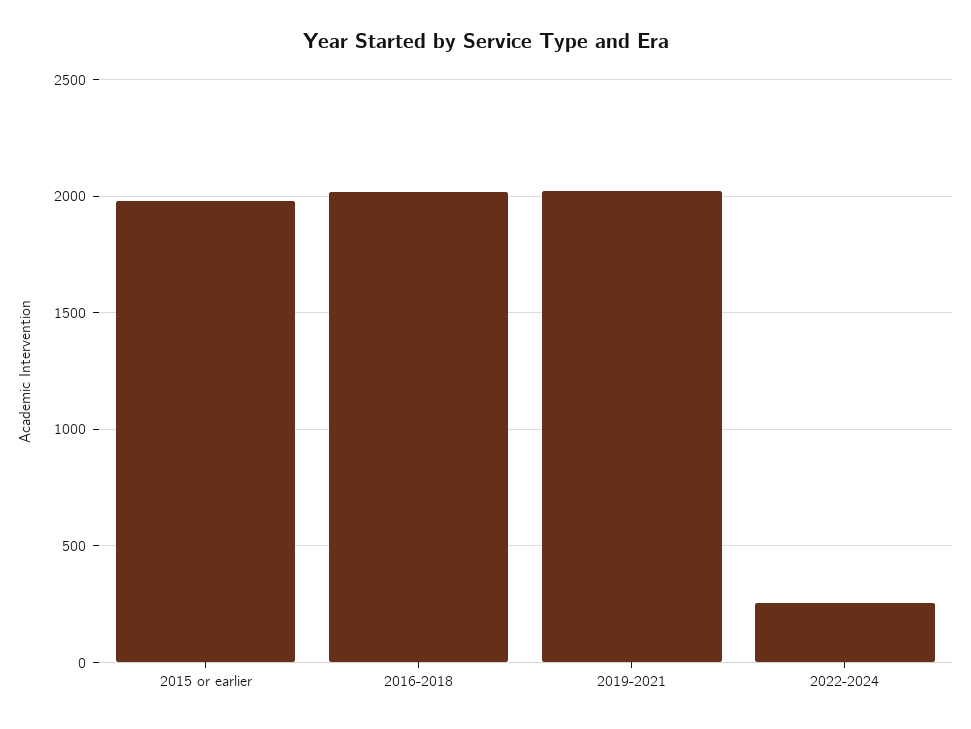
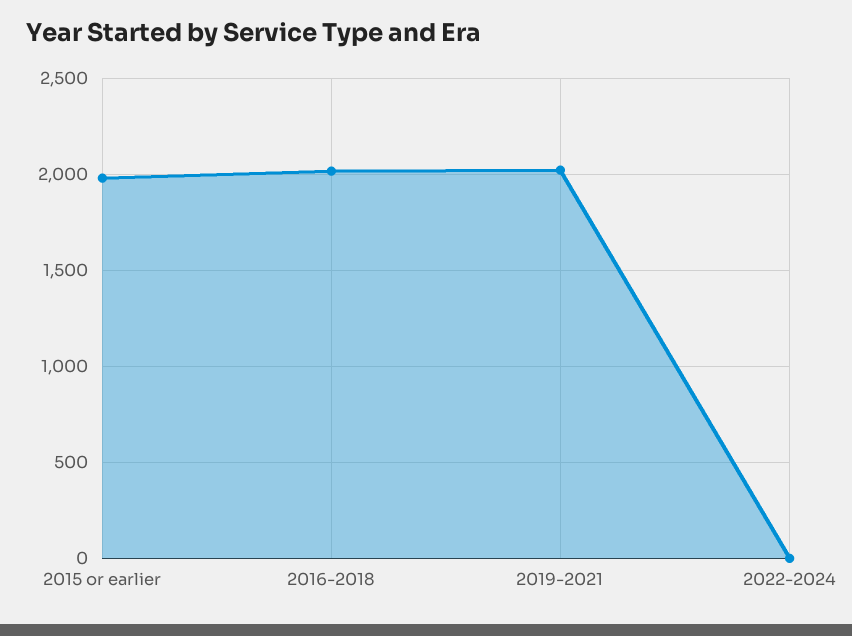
2022-2024: 250 -> 0

